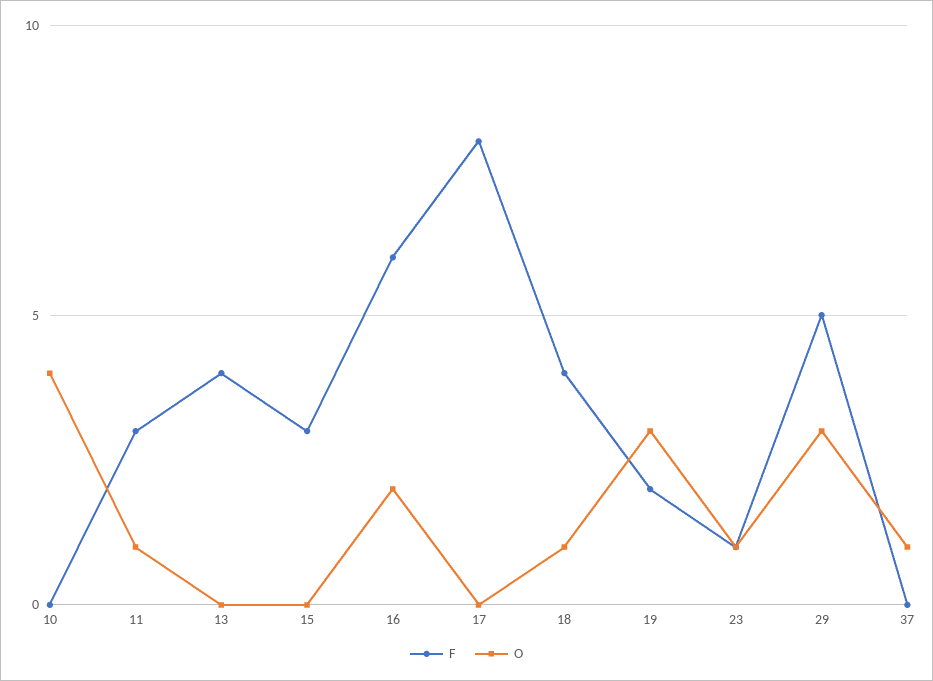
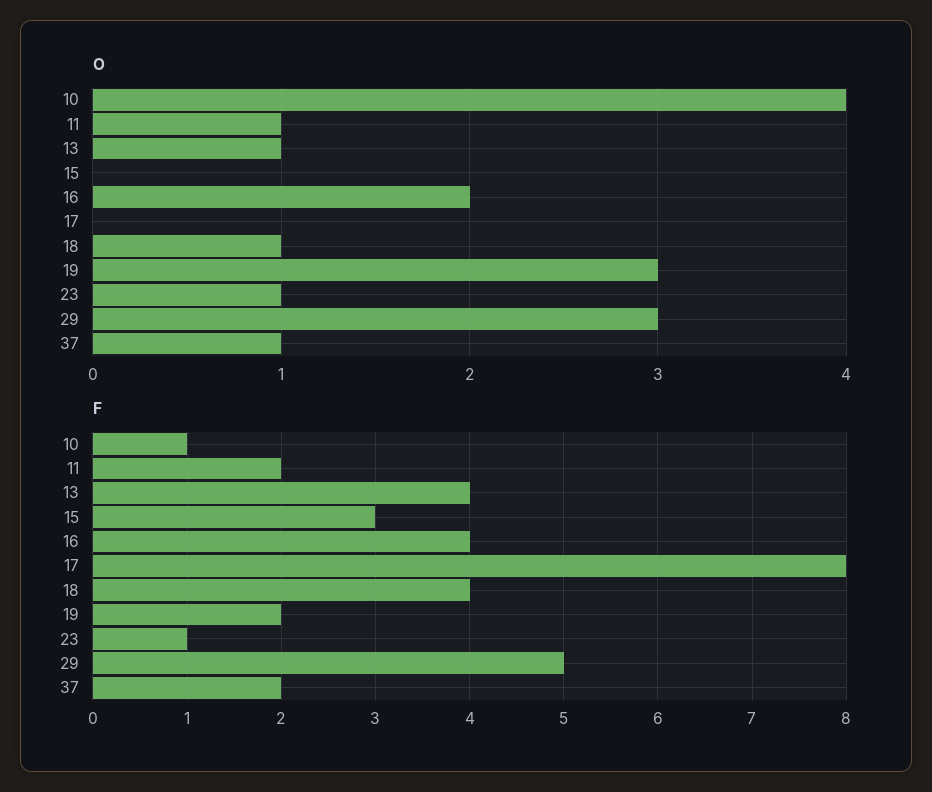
F, 10: 0 -> 1
F, 11: 3 -> 2
O, 13: 0 -> 1
F, 16: 6 -> 4
F, 37: 0 -> 2

